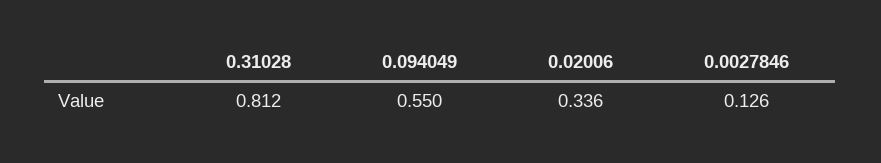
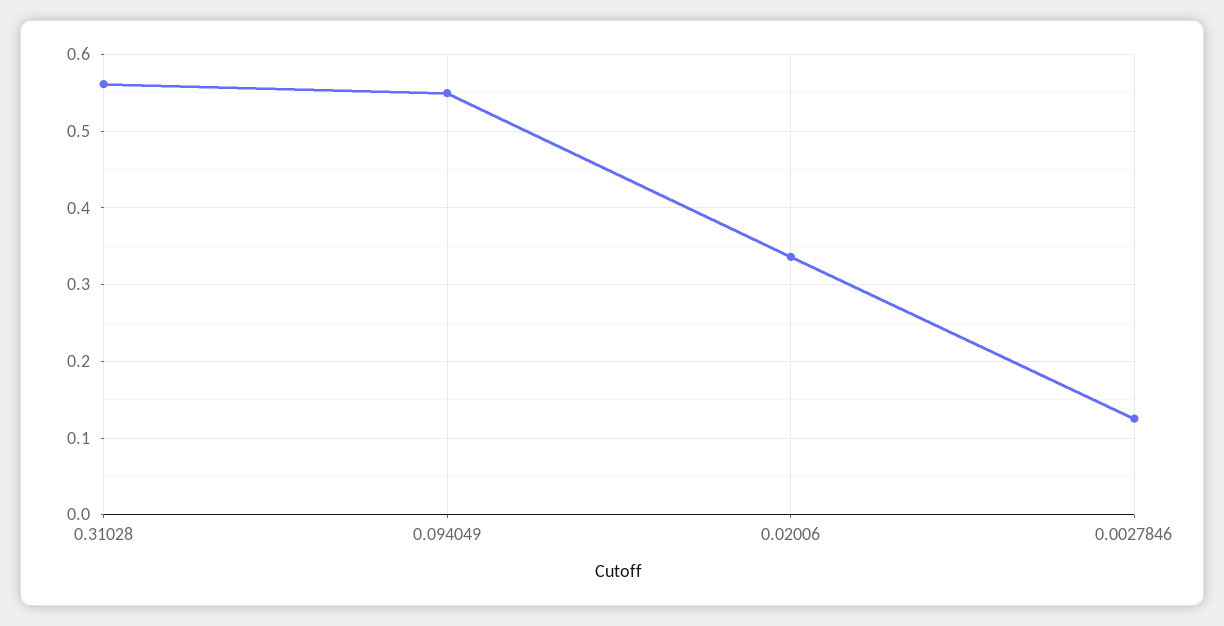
0.31028: 0.812 -> 0.56

